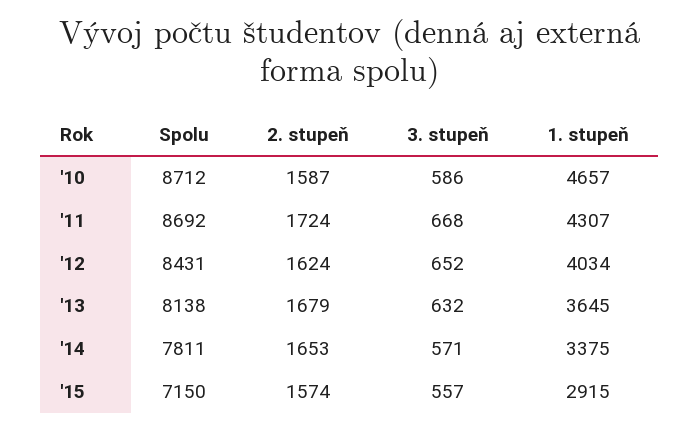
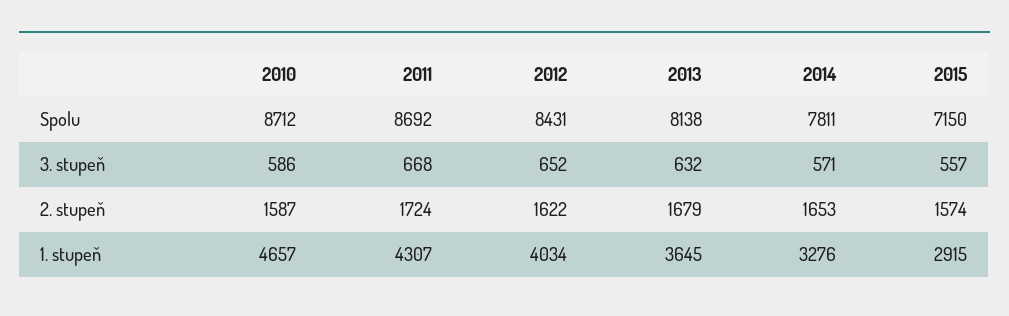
2. stupeň, '12: 1624 -> 1622
1. stupeň, '14: 3375 -> 3276

